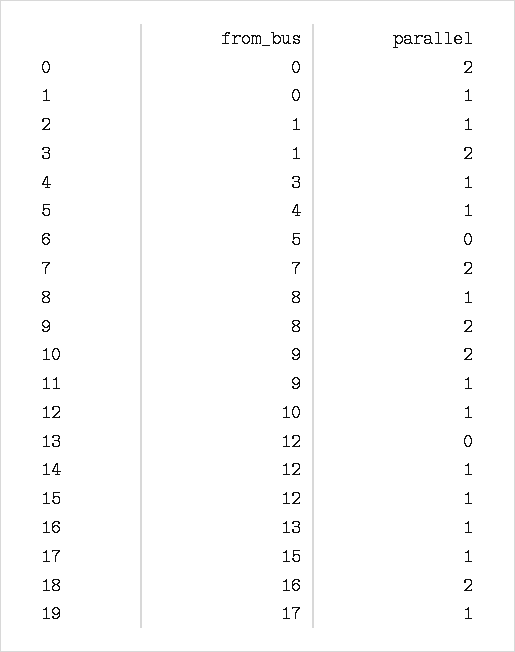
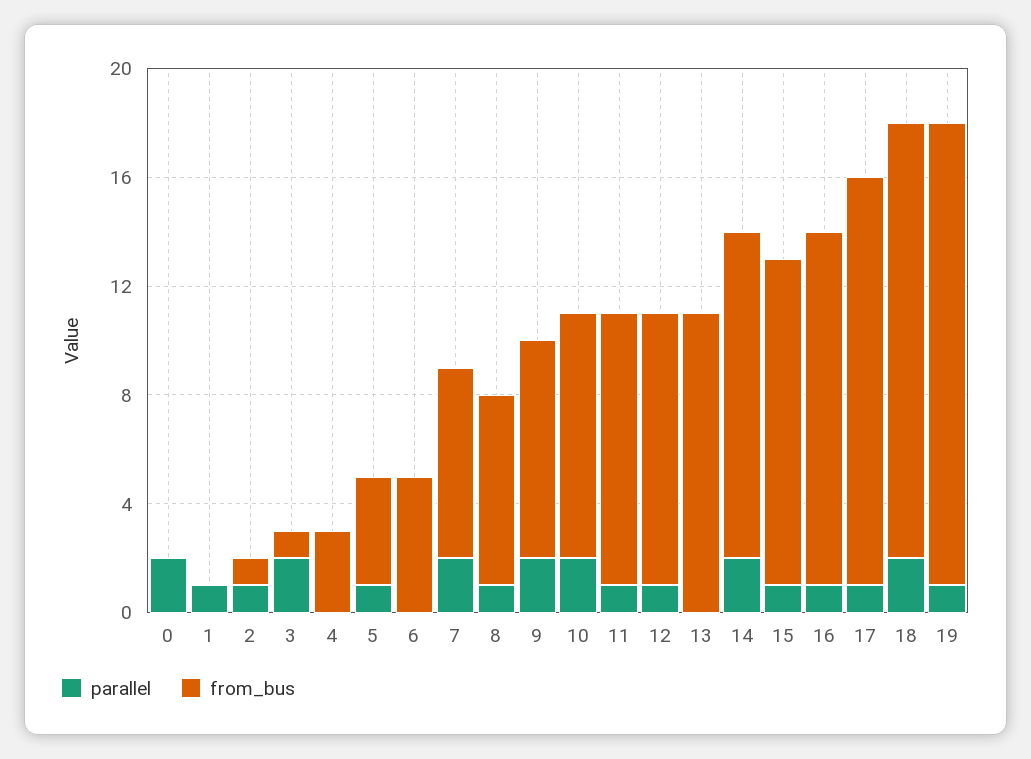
parallel, 4: 1 -> 0
from_bus, 8: 8 -> 7
from_bus, 11: 9 -> 10
from_bus, 13: 12 -> 11
parallel, 14: 1 -> 2

